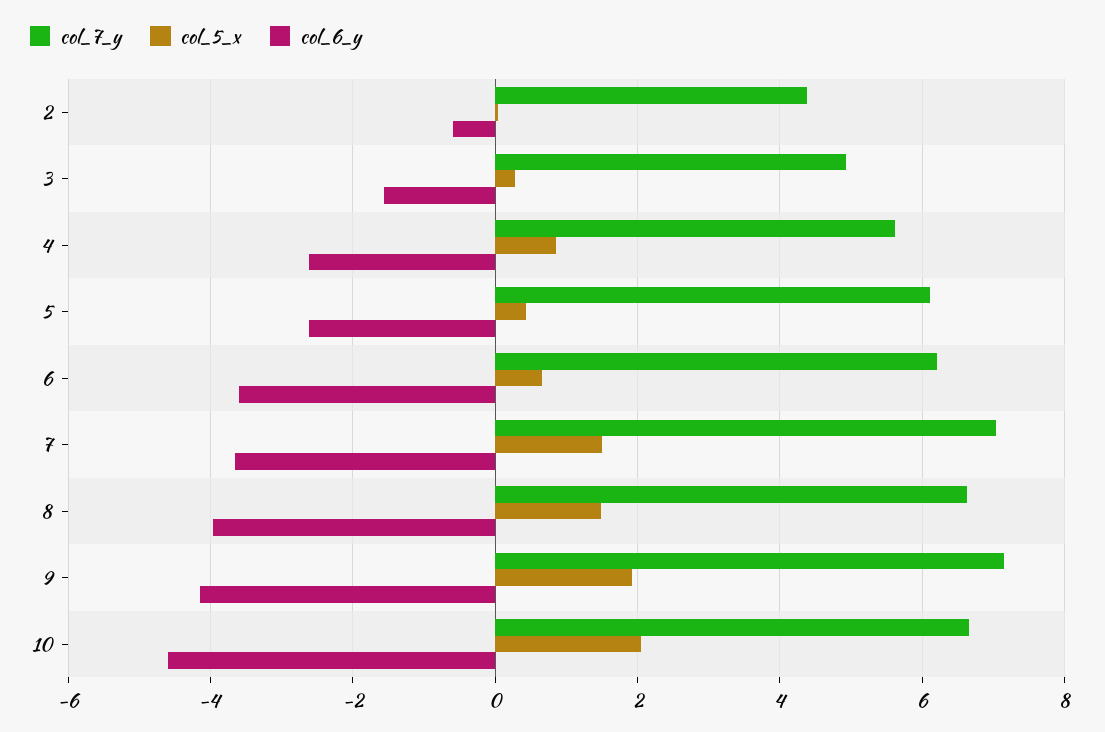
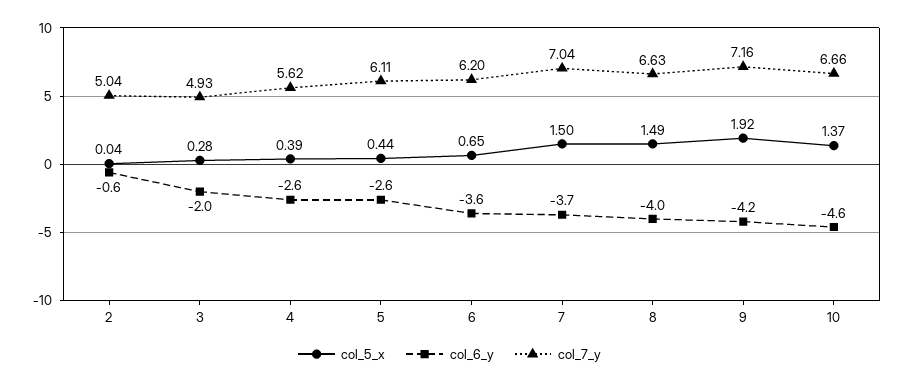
col_7_y, 2: 4.4 -> 5.04
col_6_y, 3: -1.6 -> -2
col_5_x, 4: 0.8 -> 0.39
col_5_x, 10: 2 -> 1.37

